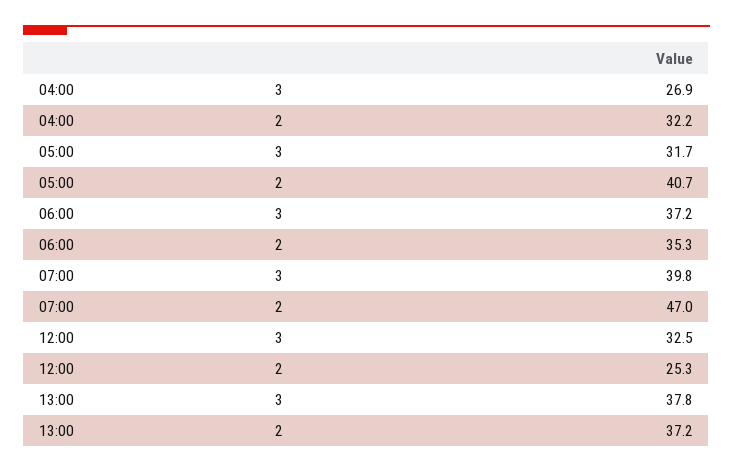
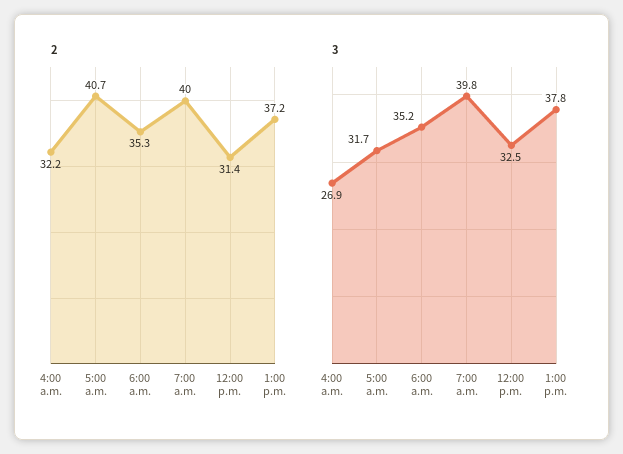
3, 06:00: 37.2 -> 35.2
2, 07:00: 47 -> 40
2, 12:00: 25.3 -> 31.4

